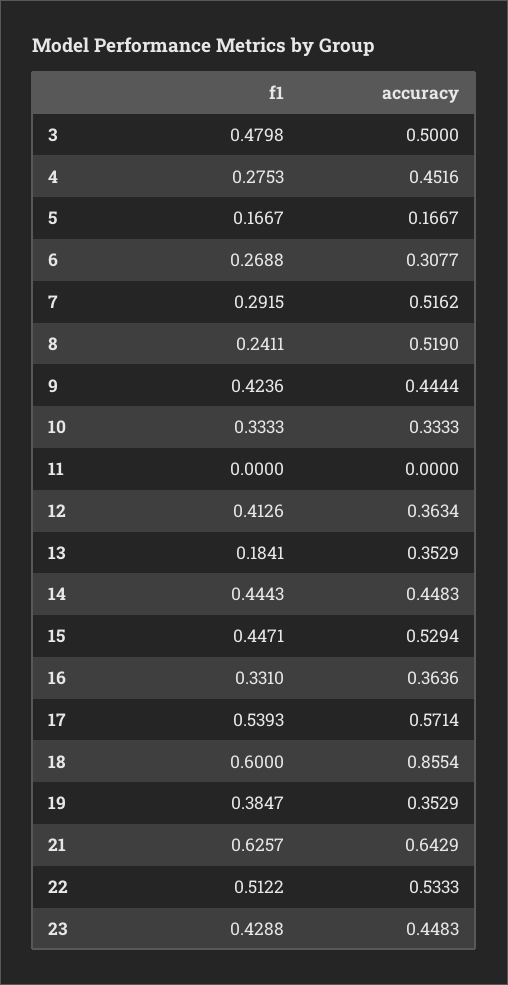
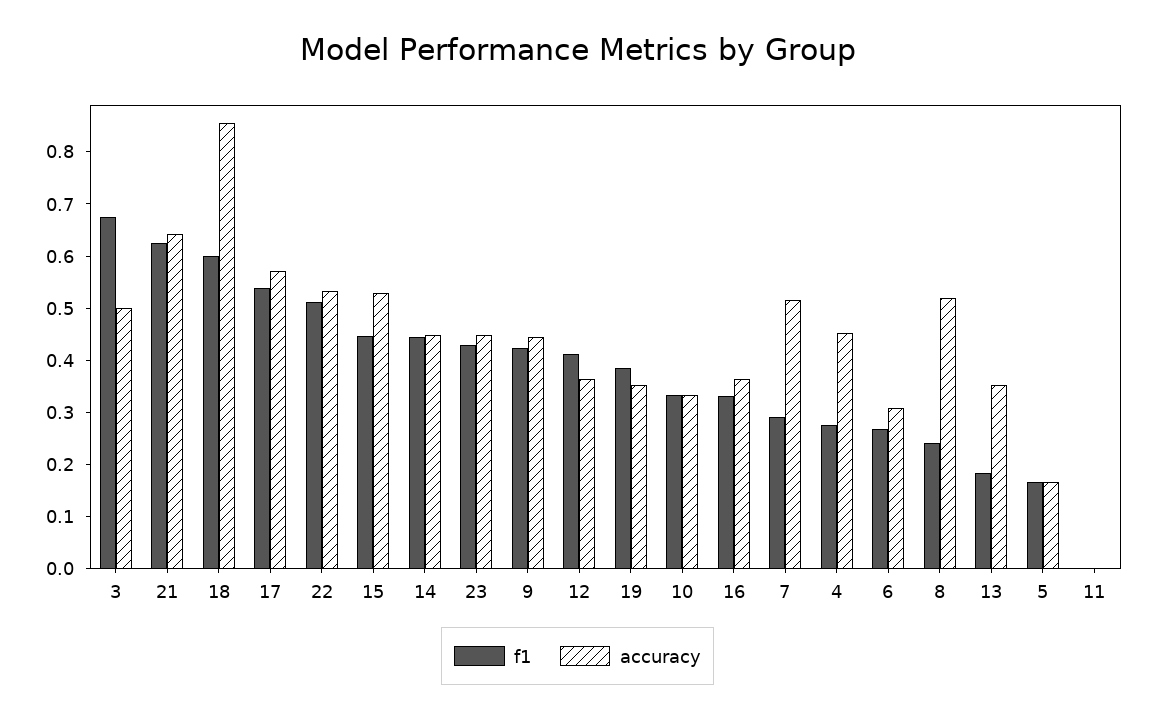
f1, 3: 0.4798 -> 0.68

